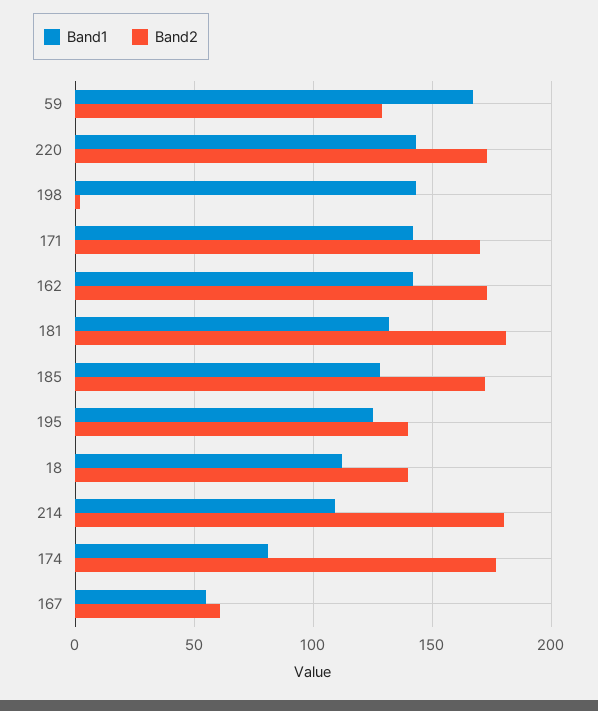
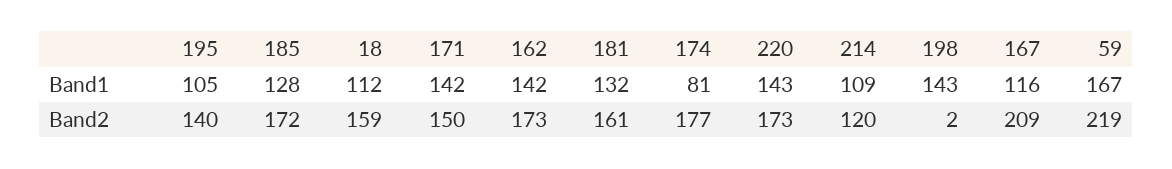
Band2, 59: 130 -> 219
Band2, 171: 170 -> 150
Band2, 181: 180 -> 161
Band1, 195: 125 -> 105
Band2, 18: 140 -> 159
Band2, 214: 180 -> 120
Band1, 167: 55 -> 116
Band2, 167: 60 -> 209

